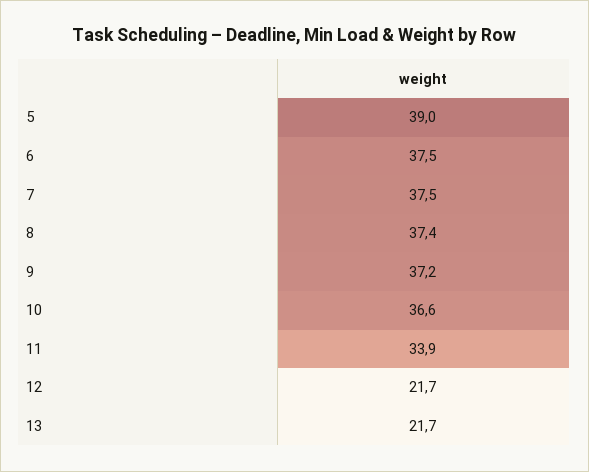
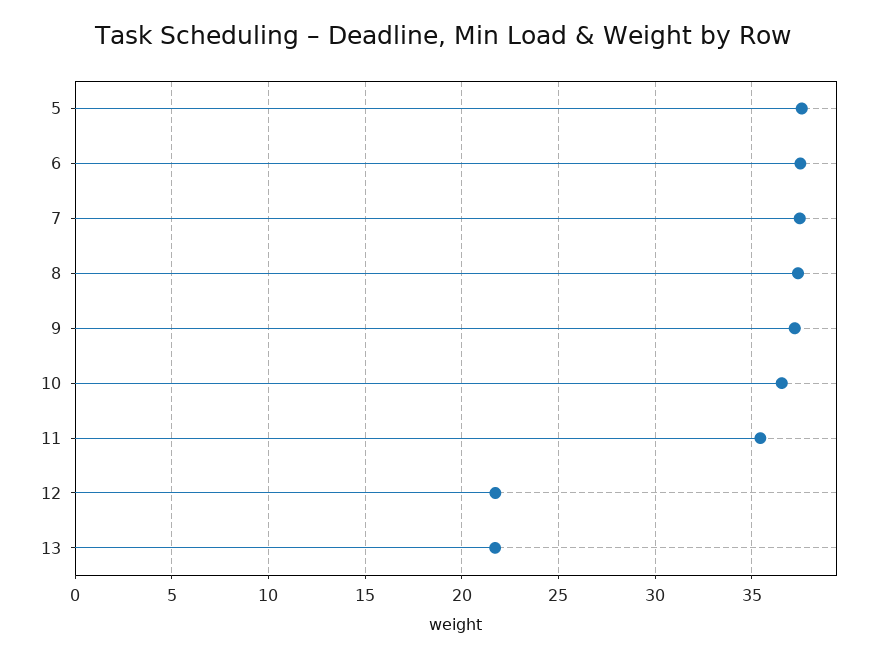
5: 39 -> 37.5
11: 33.9 -> 35.5

